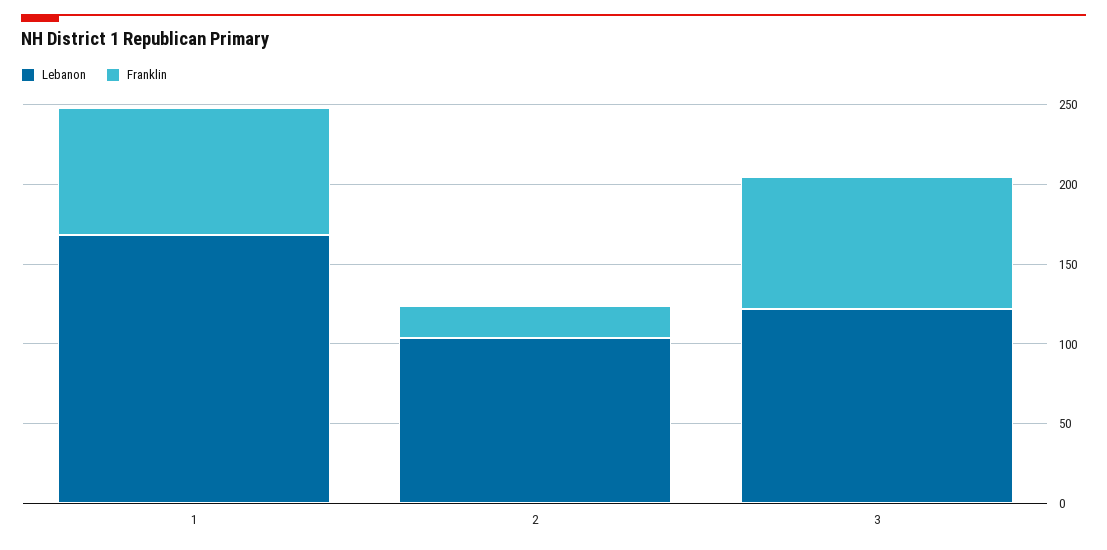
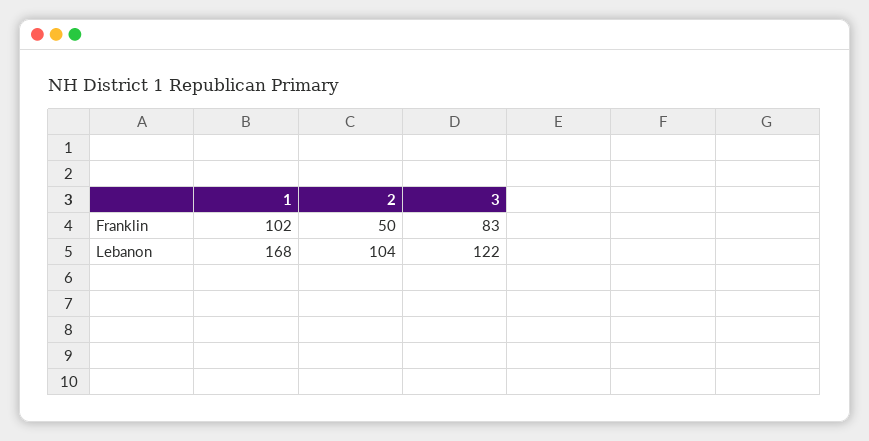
Franklin, 1: 80 -> 102
Franklin, 2: 20 -> 50

